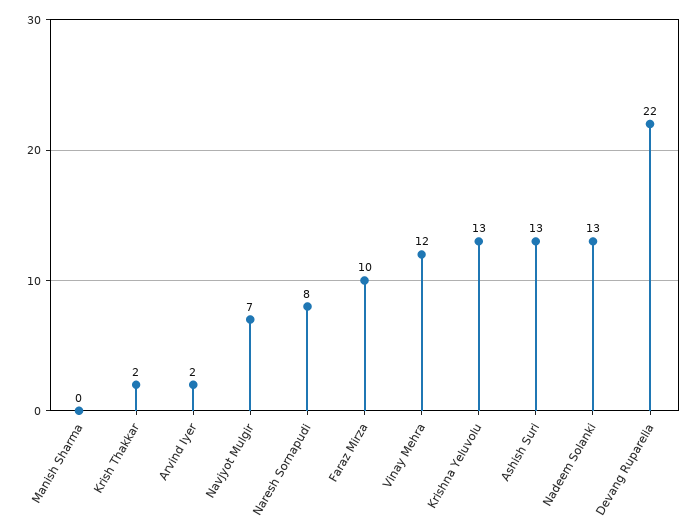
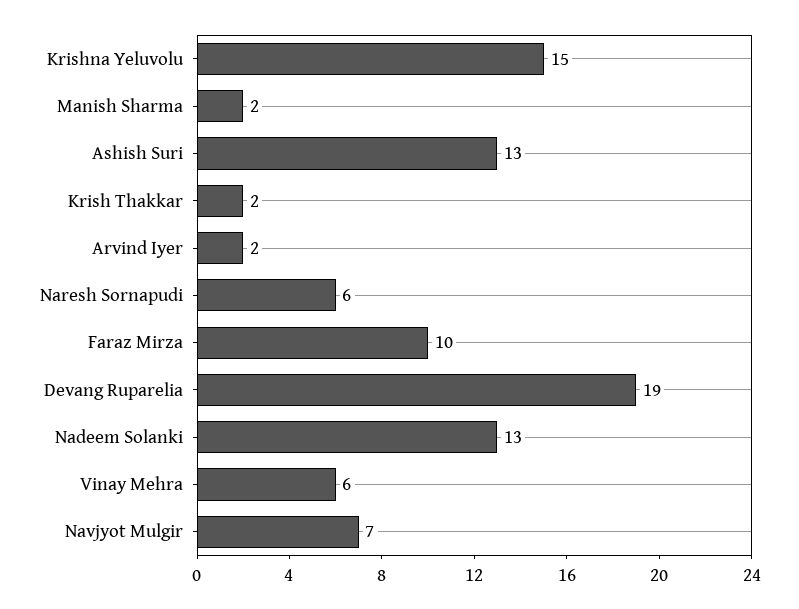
Manish Sharma: 0 -> 2
Naresh Sornapudi: 8 -> 6
Vinay Mehra: 12 -> 6
Krishna Yeluvolu: 13 -> 15
Devang Ruparelia: 22 -> 19

